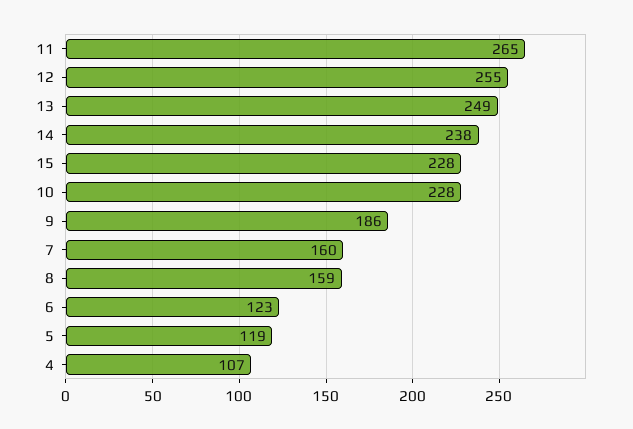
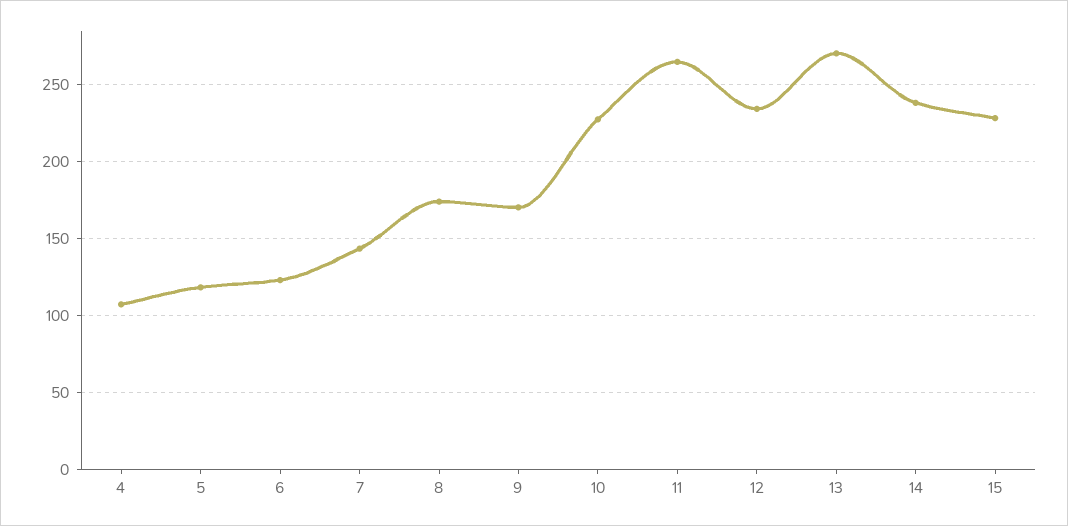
12: 255 -> 235
13: 249 -> 270
9: 186 -> 170
7: 160 -> 145
8: 159 -> 175

